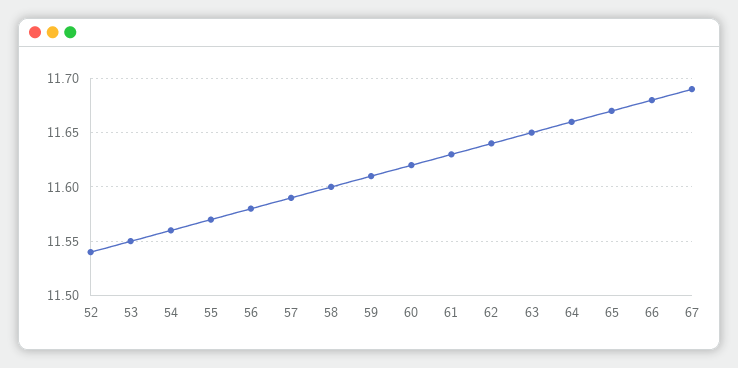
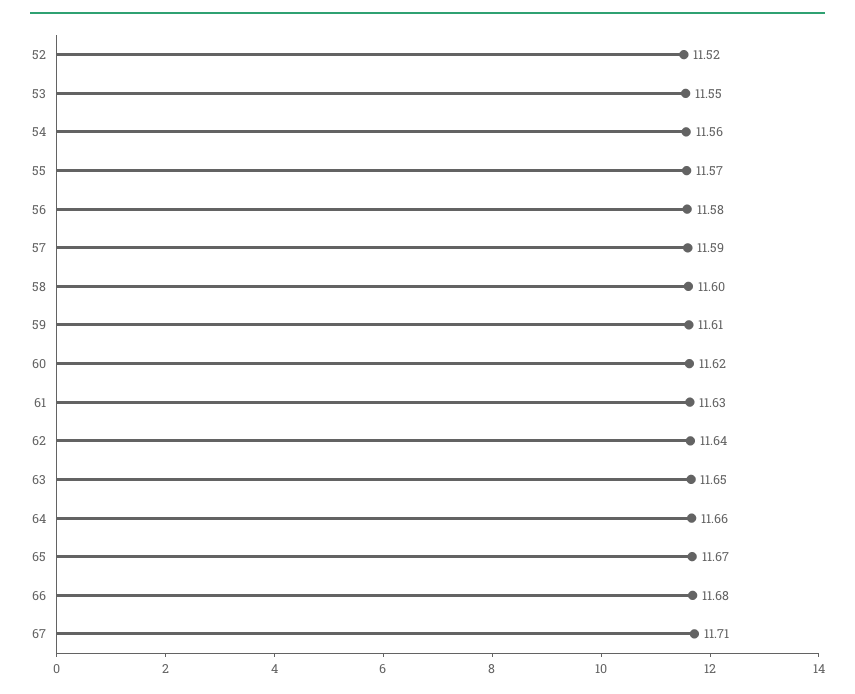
52: 11.54 -> 11.52
67: 11.69 -> 11.71

